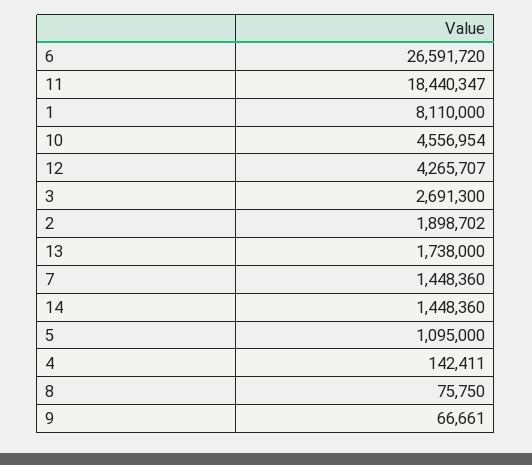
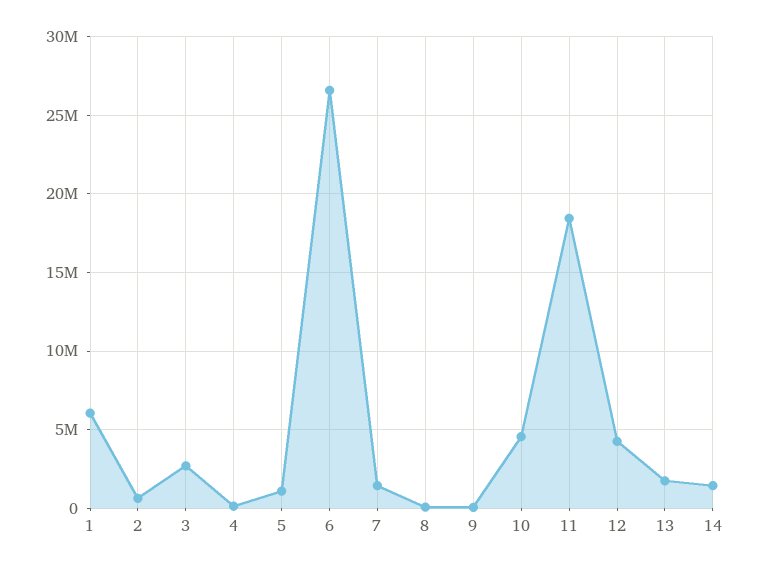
1: 8110000 -> 6000000
2: 1898702 -> 500000

